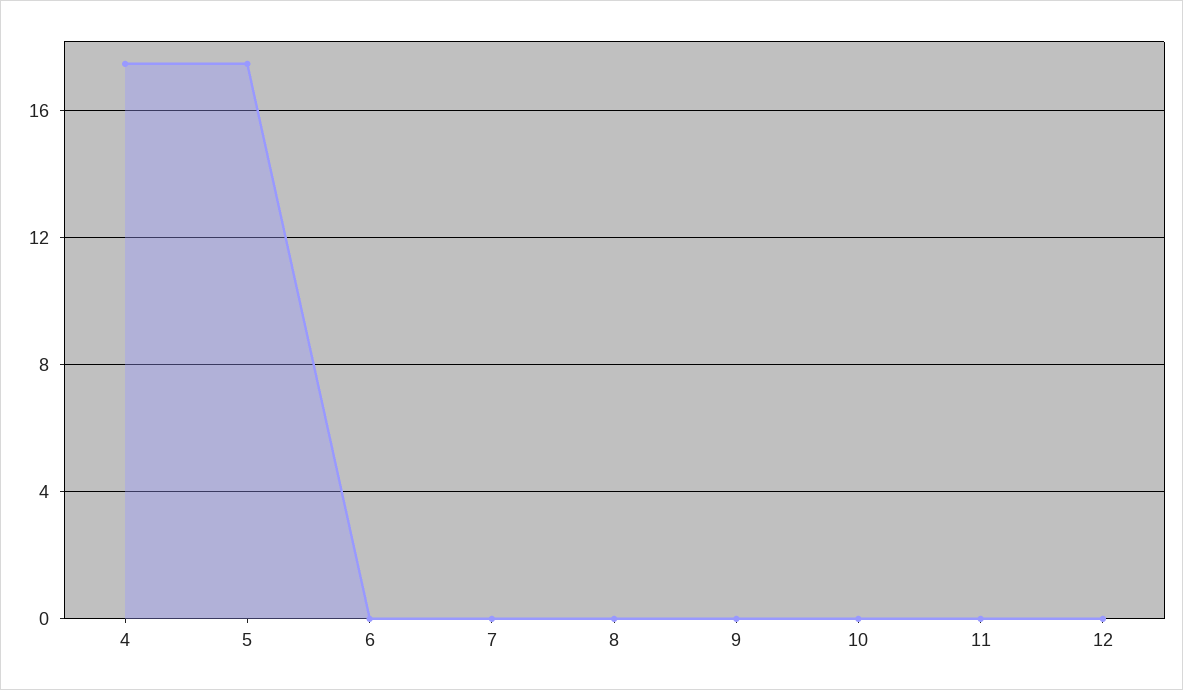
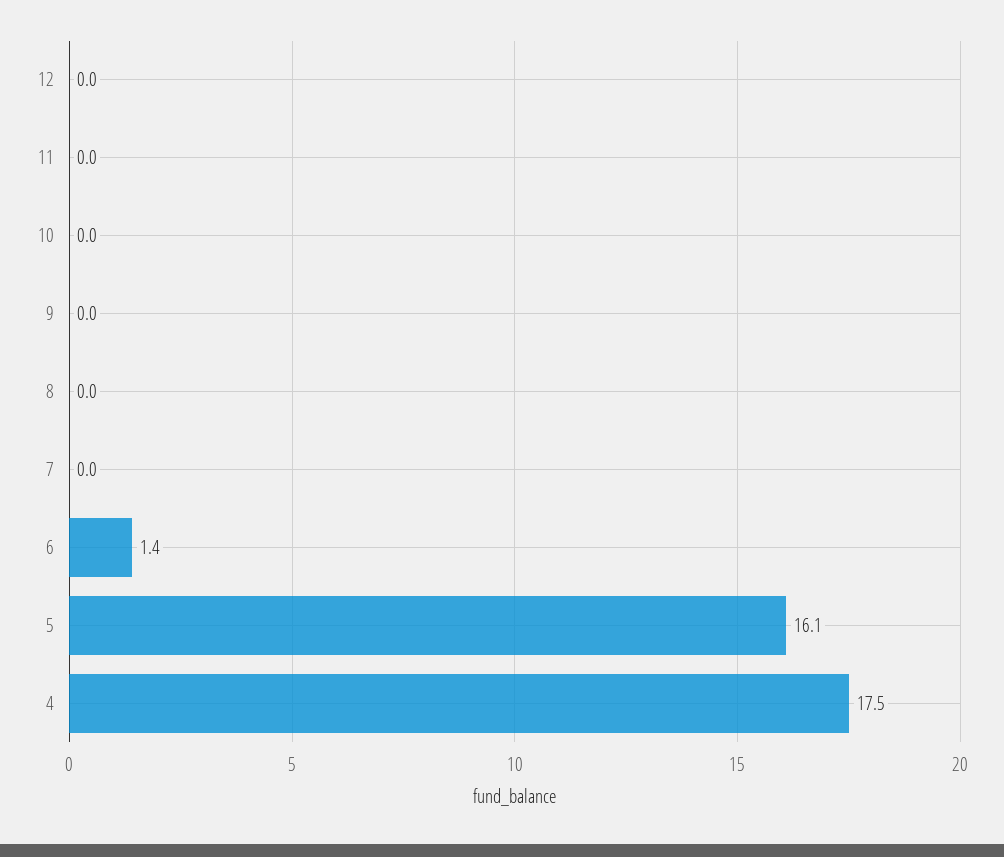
5: 17.5 -> 16.1
6: 0 -> 1.4

